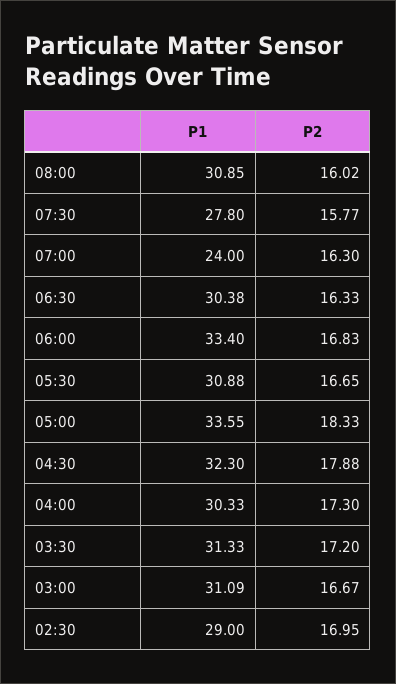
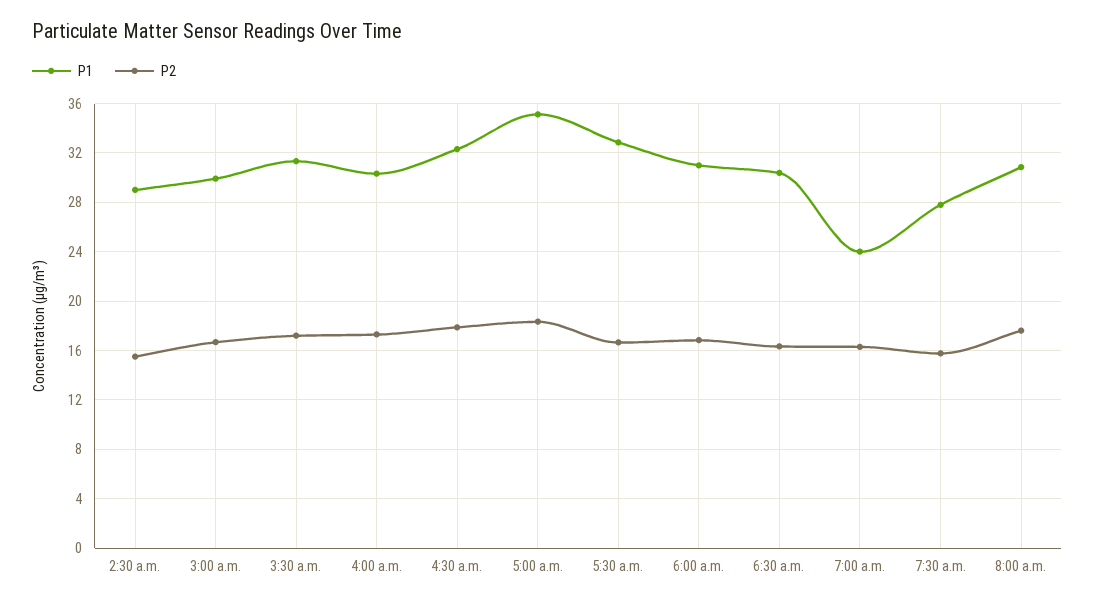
P2, 08:00: 16.02 -> 17.5
P1, 06:00: 33.4 -> 31
P1, 05:30: 30.88 -> 33
P1, 05:00: 33.55 -> 35
P1, 03:00: 31.09 -> 30
P2, 02:30: 16.95 -> 15.5

